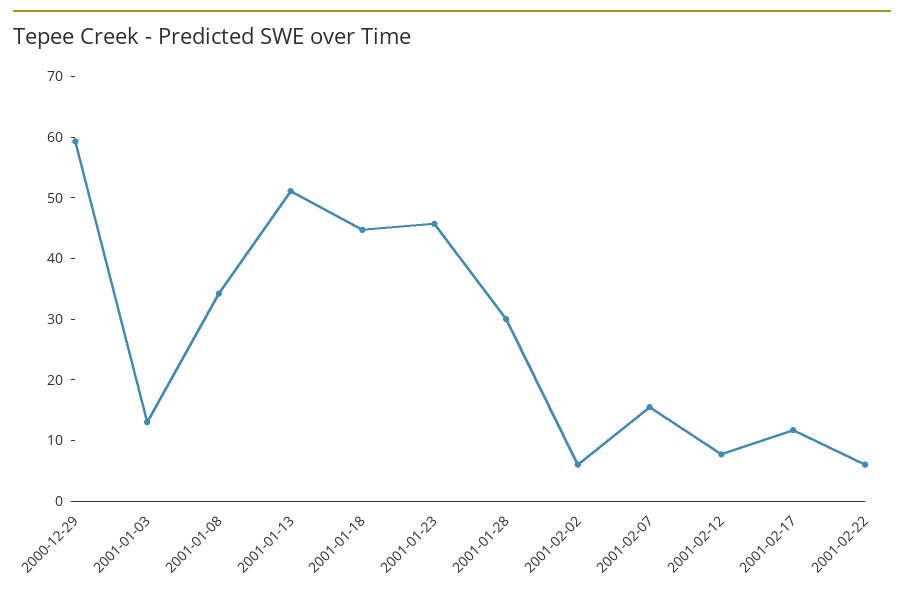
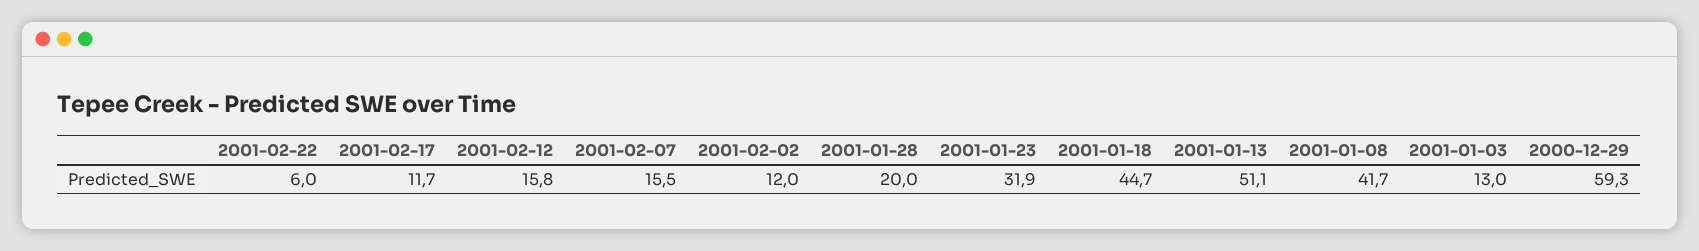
2001-01-08: 34 -> 41.7
2001-01-23: 46 -> 31.9
2001-01-28: 30 -> 20
2001-02-02: 6 -> 12
2001-02-12: 8 -> 15.8

